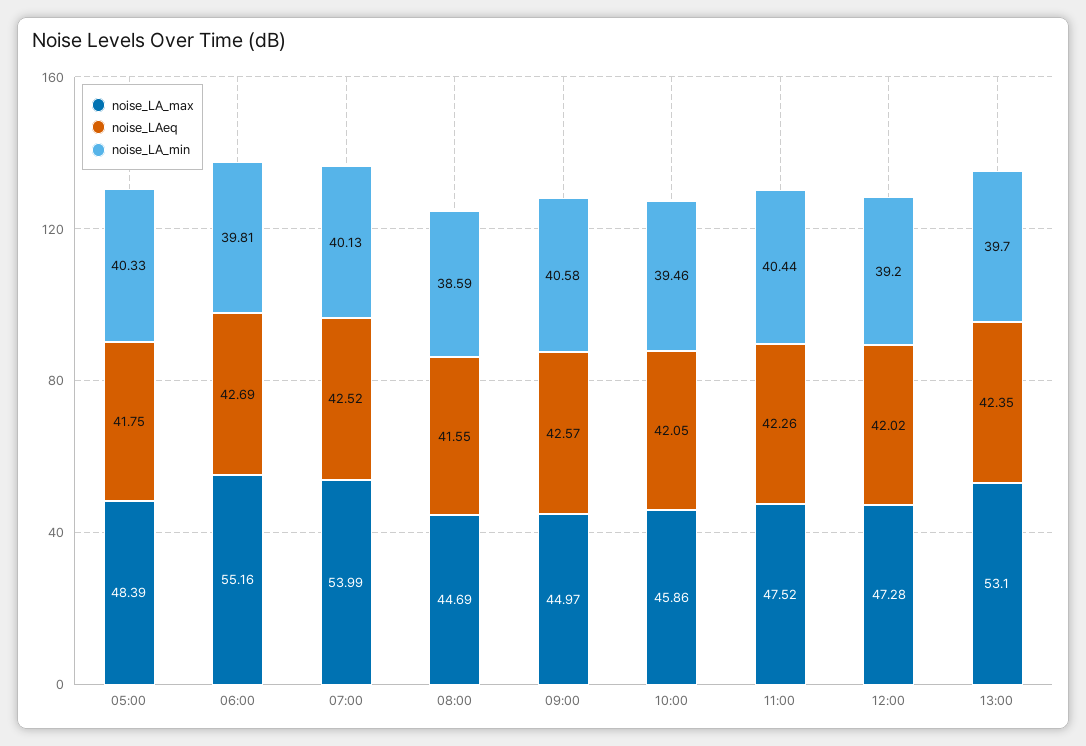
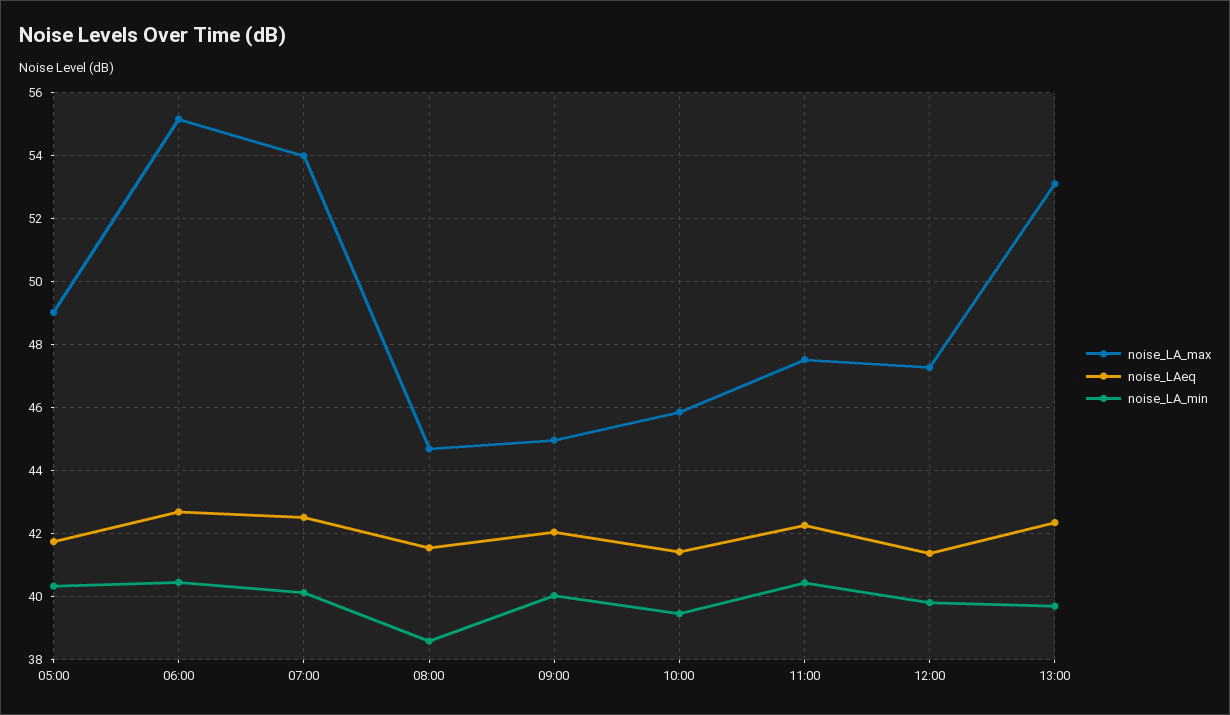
noise_LA_max, 05:00: 48.39 -> 49
noise_LA_min, 06:00: 39.81 -> 40.4
noise_LAeq, 09:00: 42.57 -> 42
noise_LA_min, 09:00: 40.58 -> 40
noise_LAeq, 10:00: 42.05 -> 41.4
noise_LAeq, 12:00: 42.02 -> 41.4
noise_LA_min, 12:00: 39.2 -> 39.8

